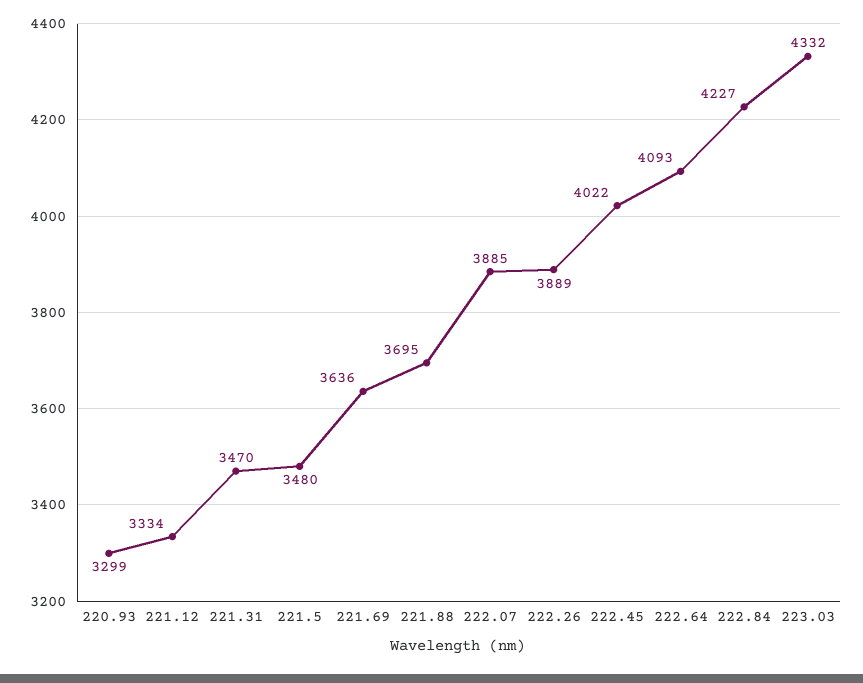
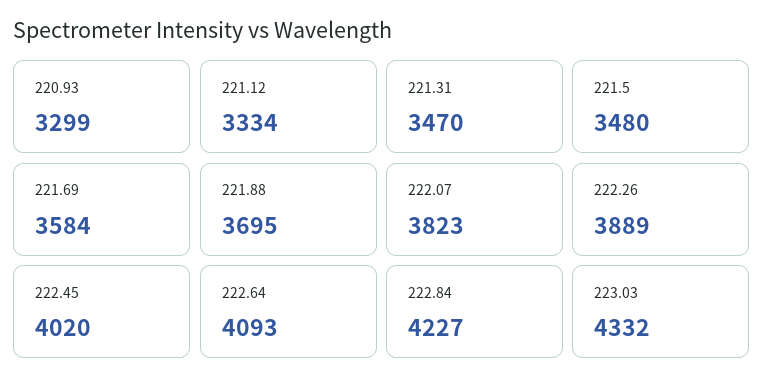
221.69: 3636 -> 3584
222.07: 3885 -> 3823
222.45: 4022 -> 4020

